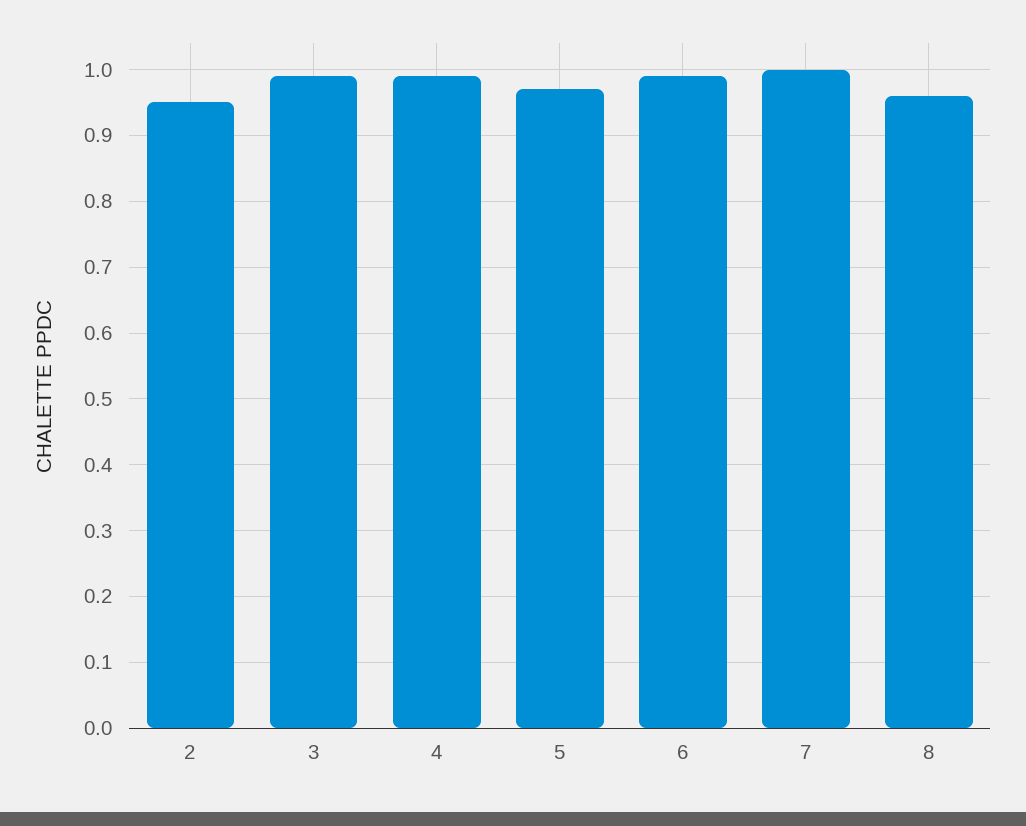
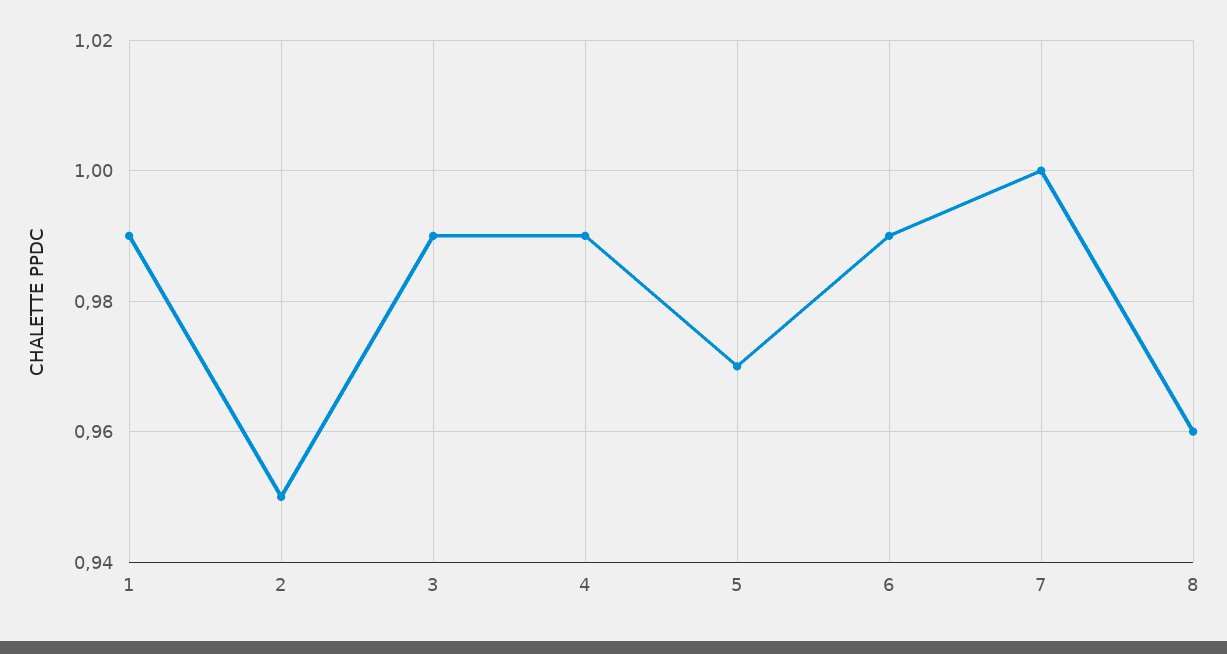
1: none -> 0.99

